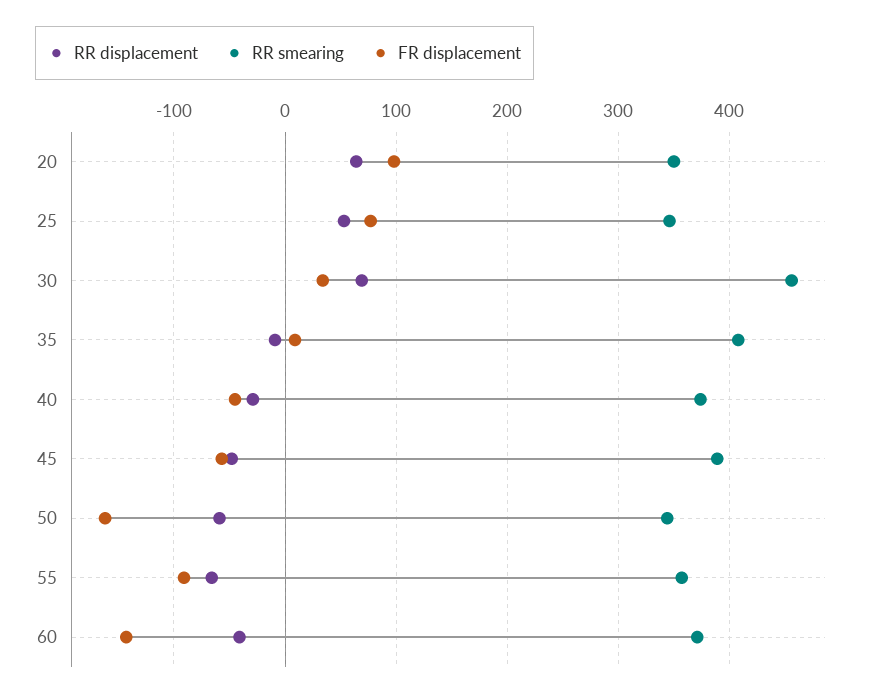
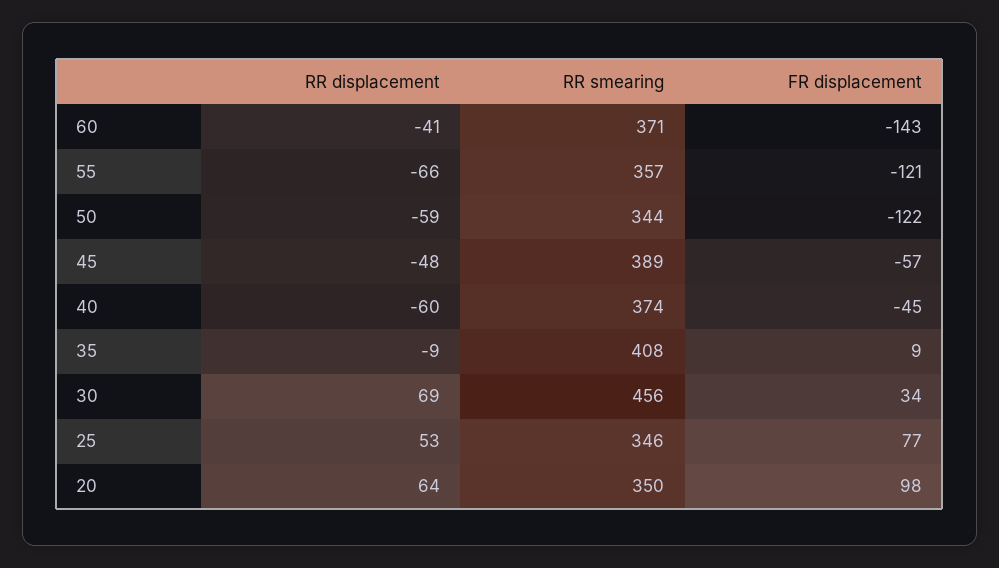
RR displacement, 40: -30 -> -60
FR displacement, 50: -160 -> -122
FR displacement, 55: -90 -> -121

